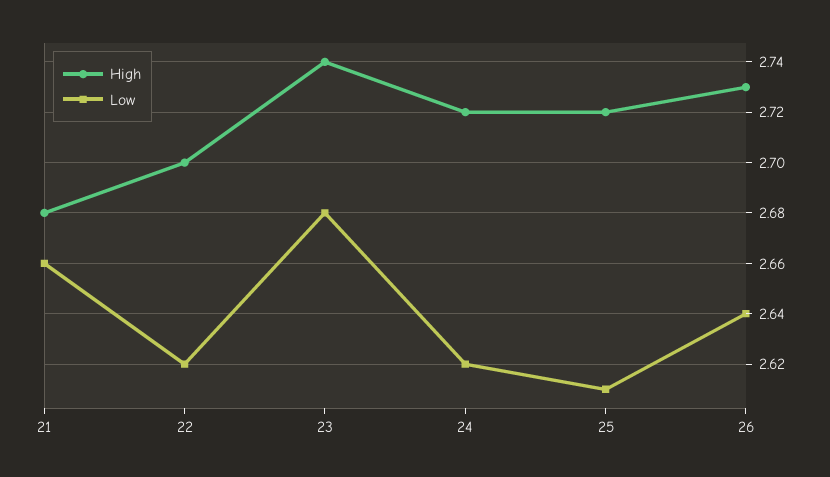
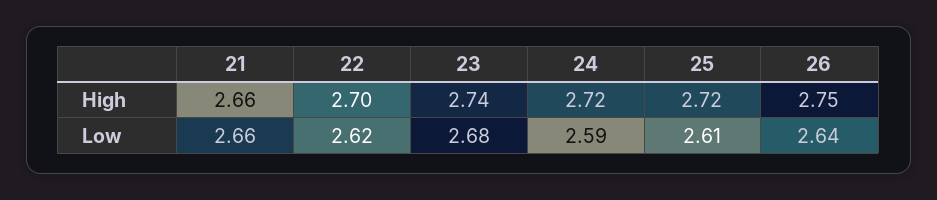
High, 21: 2.68 -> 2.66
Low, 24: 2.62 -> 2.59
High, 26: 2.73 -> 2.75

